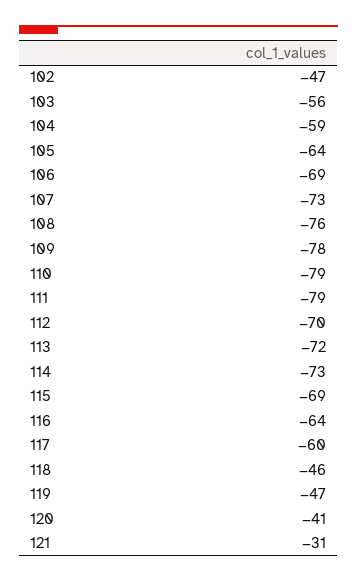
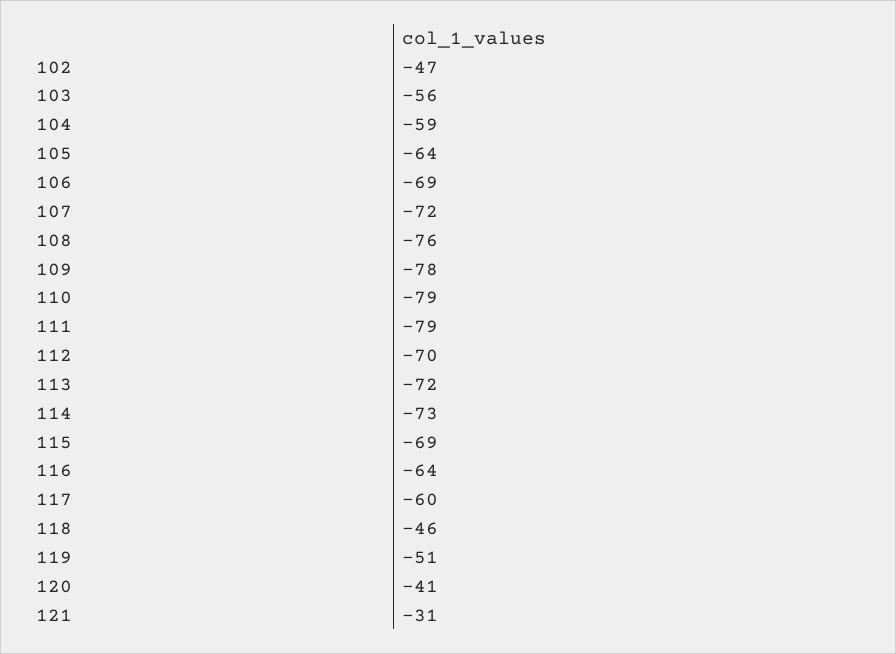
107: -73 -> -72
119: -47 -> -51

